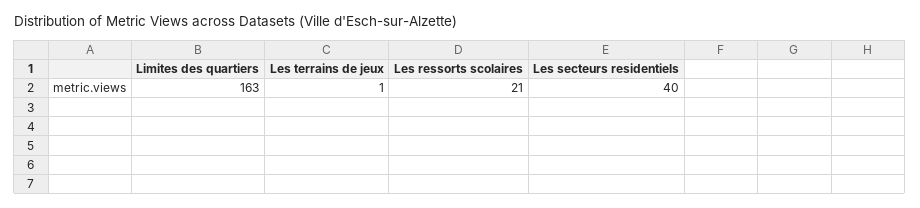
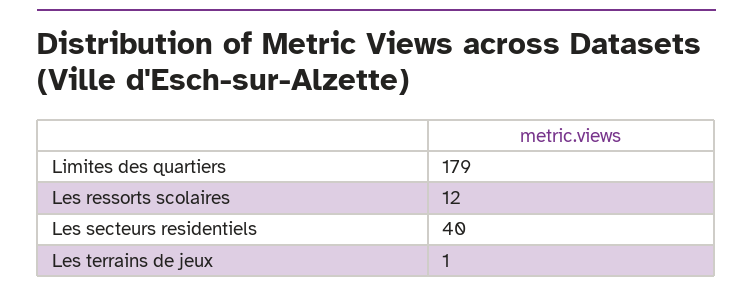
Limites des quartiers: 163 -> 179
Les ressorts scolaires: 21 -> 12

